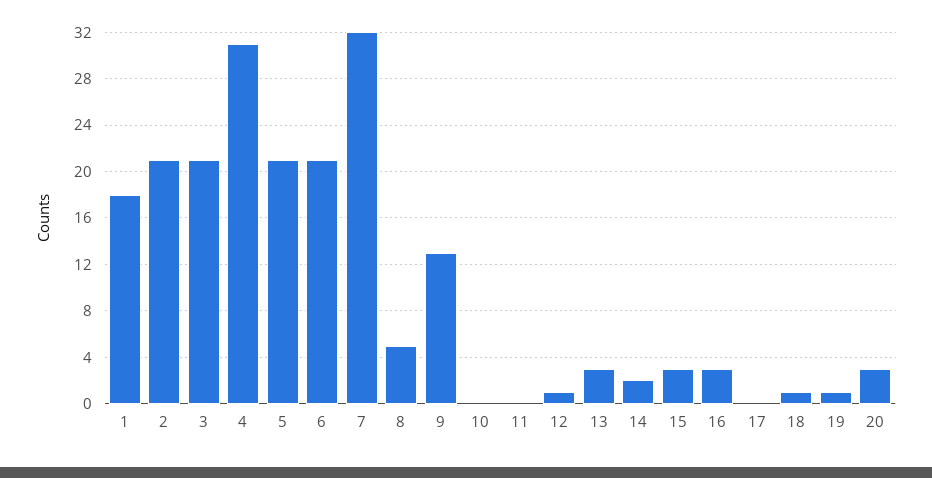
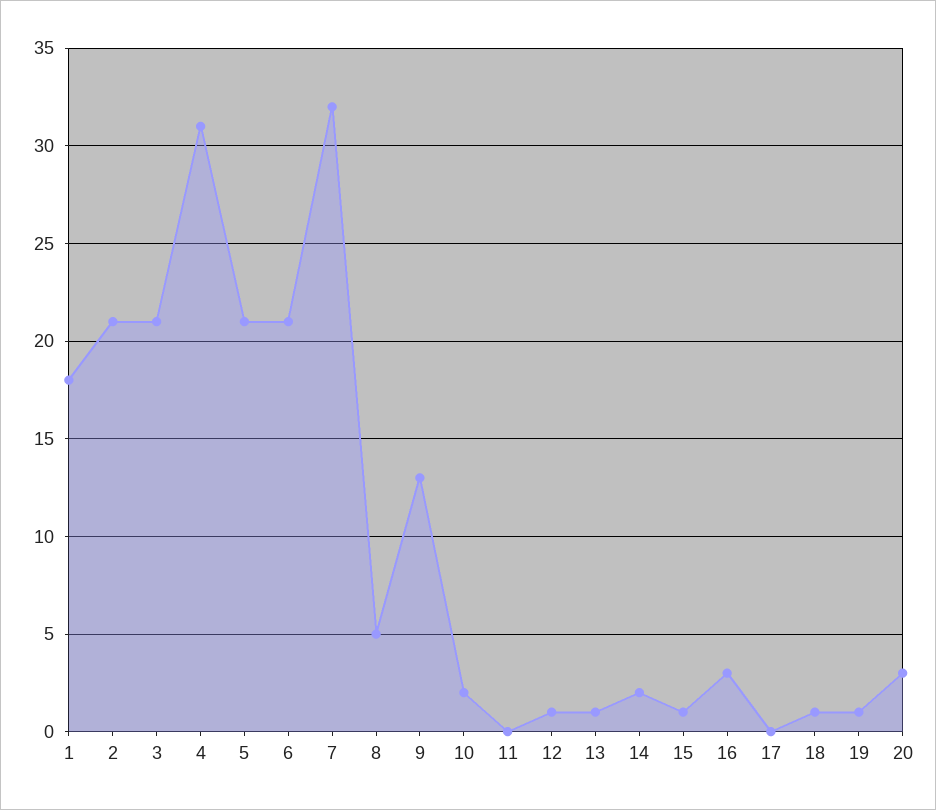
10: 0 -> 2
13: 3 -> 1
15: 3 -> 1

